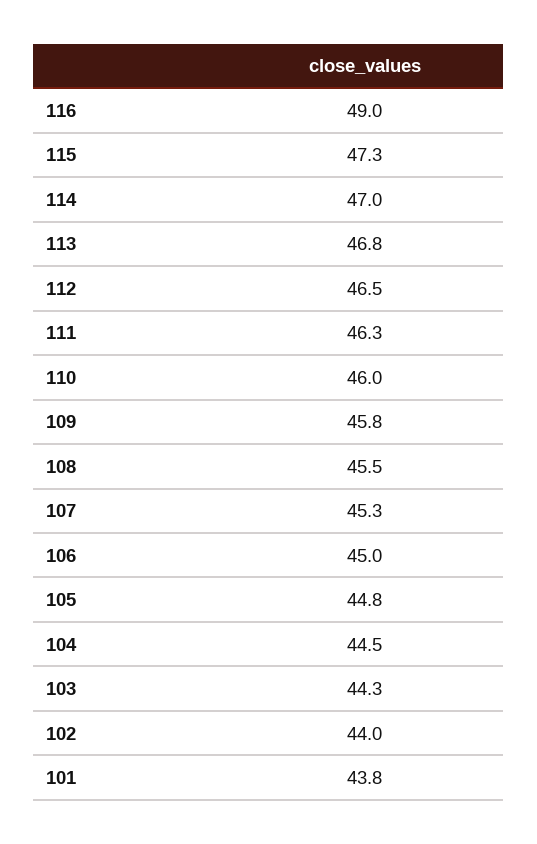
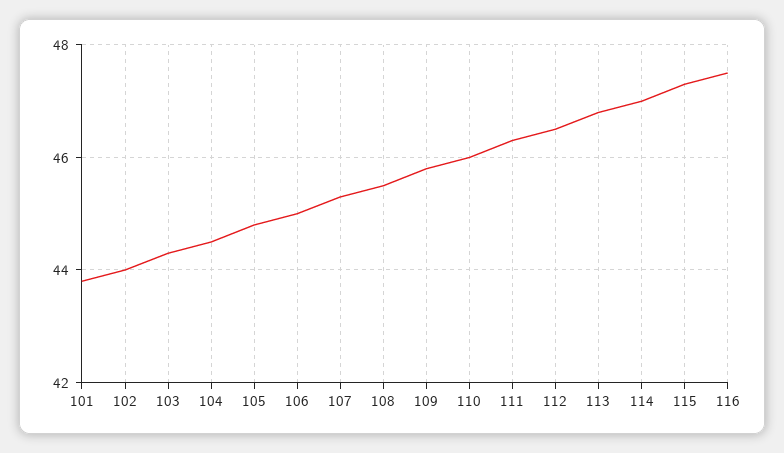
116: 49 -> 47.5

